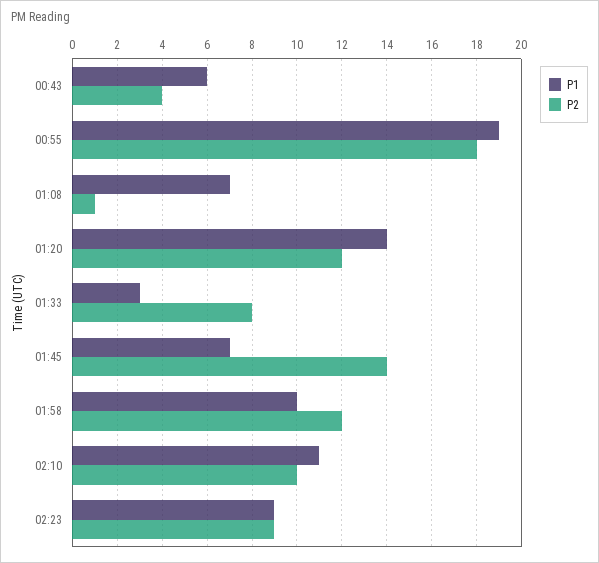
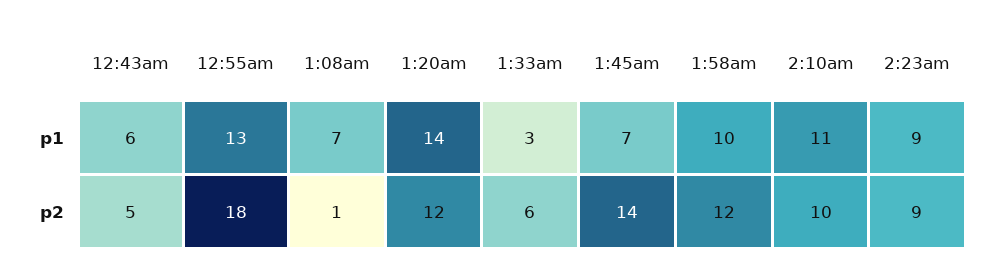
P2, 00:43: 4 -> 5
P1, 00:55: 19 -> 13
P2, 01:33: 8 -> 6

